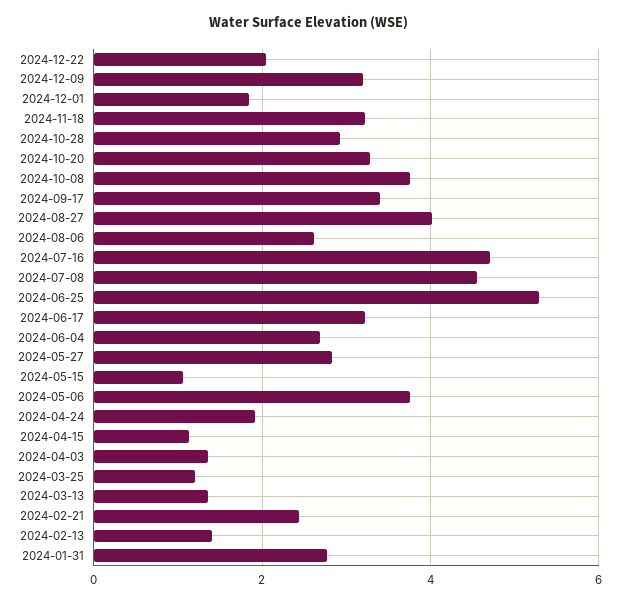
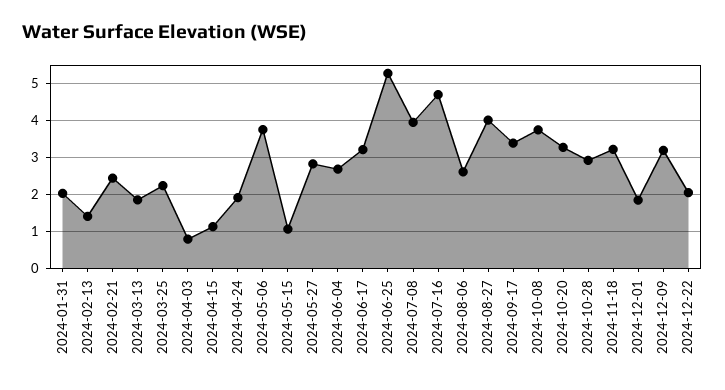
2024-07-08: 4.6 -> 4
2024-04-03: 1.4 -> 0.8
2024-03-25: 1.2 -> 2.2
2024-03-13: 1.4 -> 1.8
2024-01-31: 2.8 -> 2

